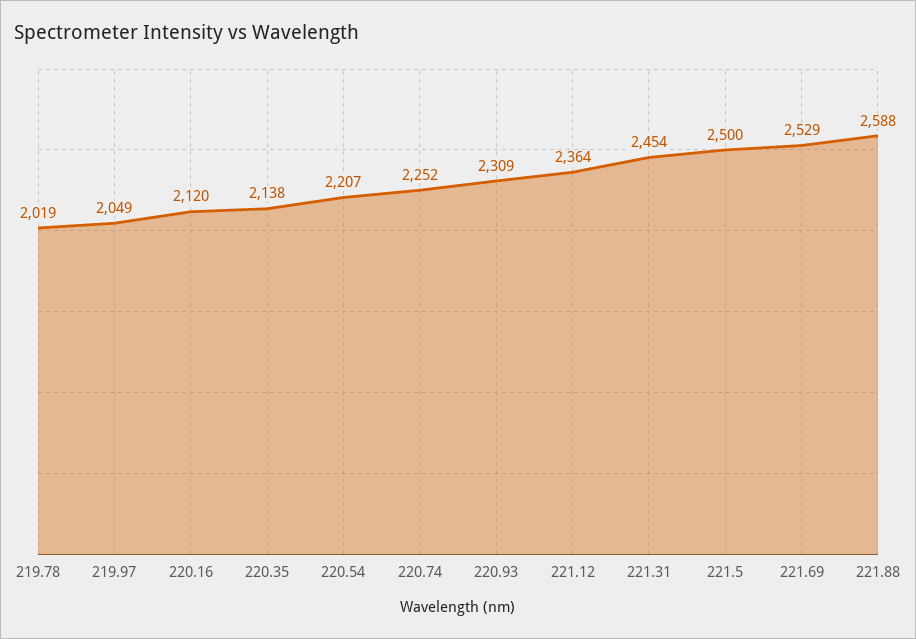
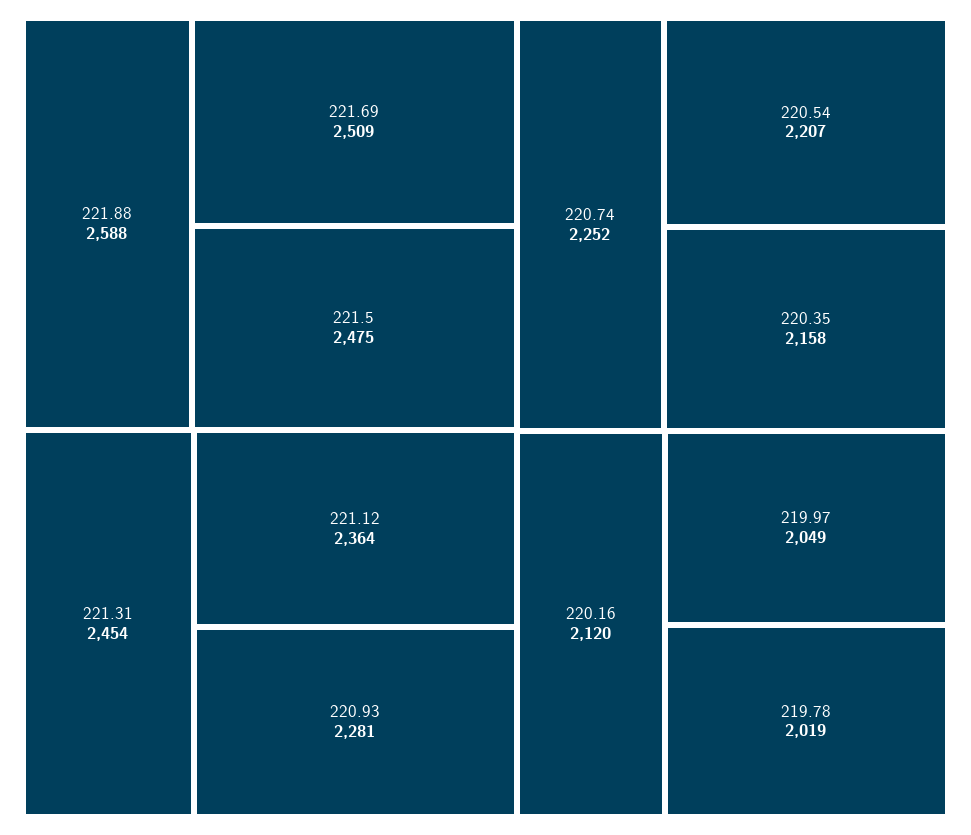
220.35: 2138 -> 2158
220.93: 2309 -> 2281
221.5: 2500 -> 2475
221.69: 2529 -> 2509

